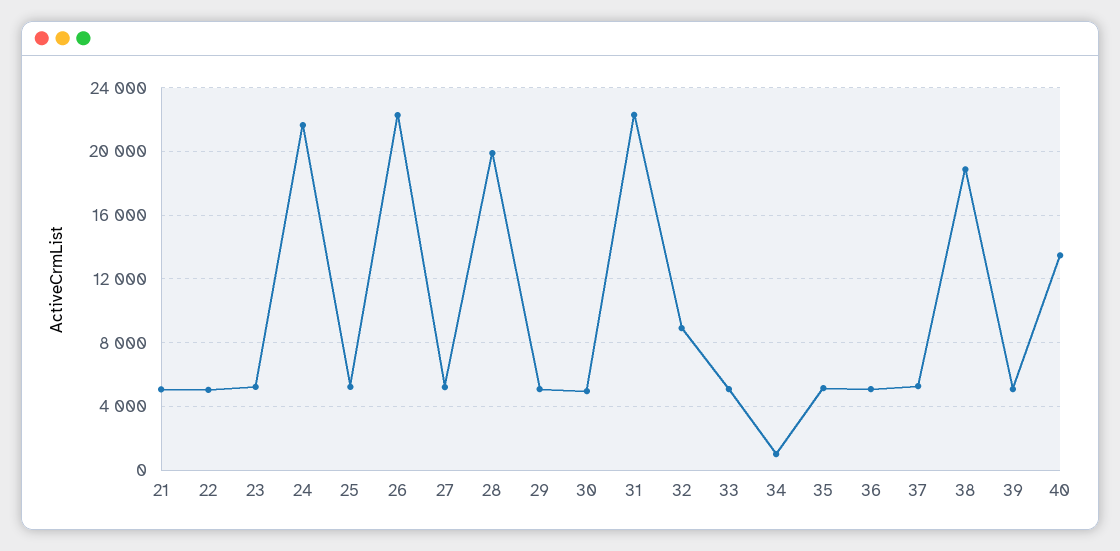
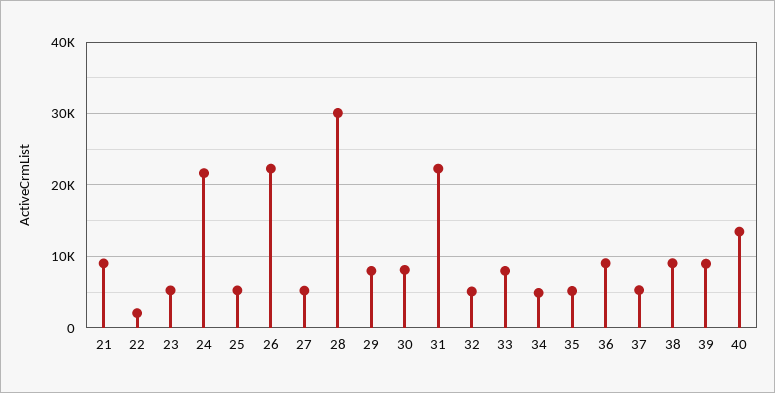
21: 5000 -> 9000
22: 5000 -> 2000
28: 20000 -> 30000
29: 5000 -> 8000
30: 5000 -> 8000
32: 9000 -> 5000
33: 5000 -> 8000
34: 1000 -> 5000
36: 5000 -> 9000
38: 19000 -> 9000
39: 5000 -> 9000

